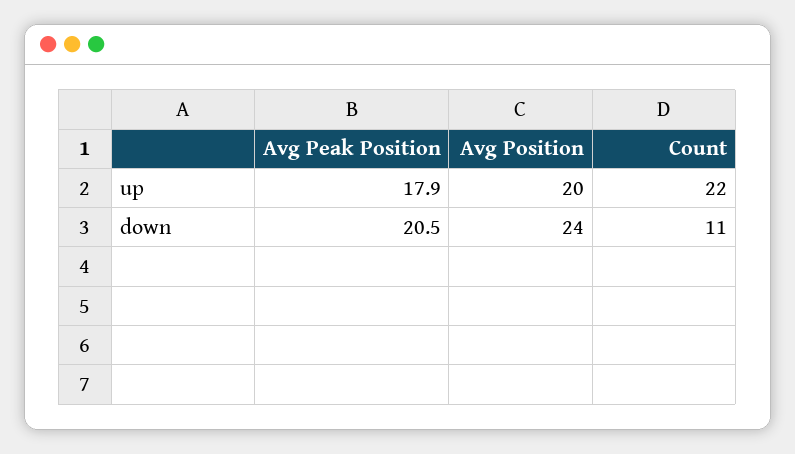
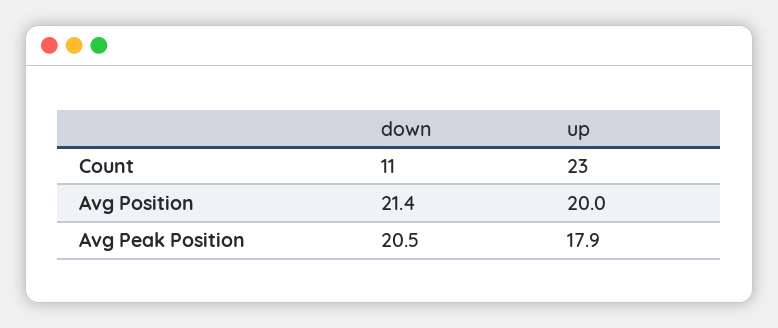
Count, up: 22 -> 23
Avg Position, down: 24 -> 21.4

